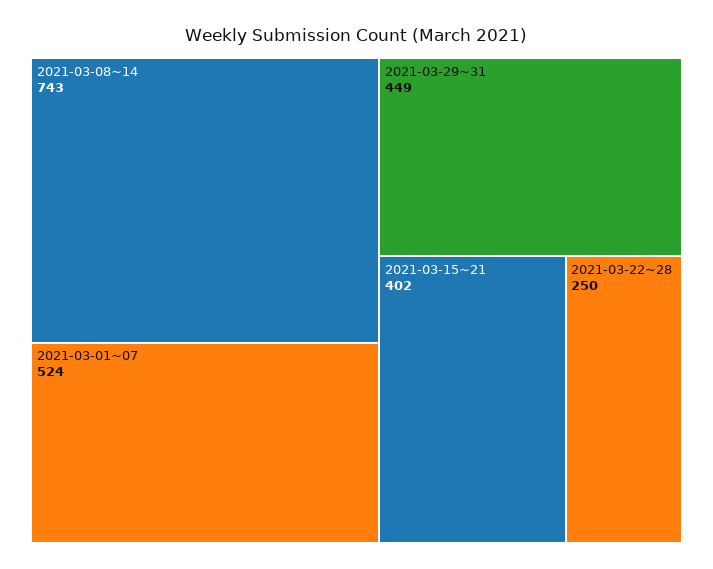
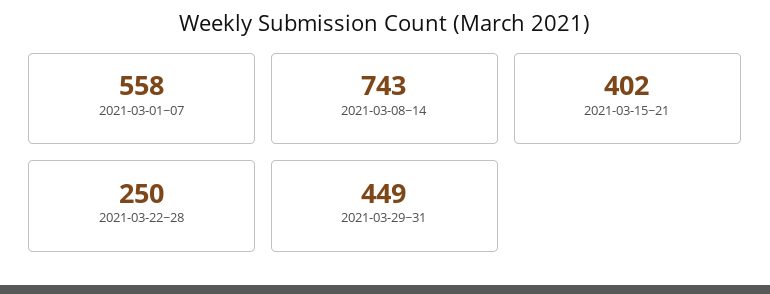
2021-03-01~07: 524 -> 558

